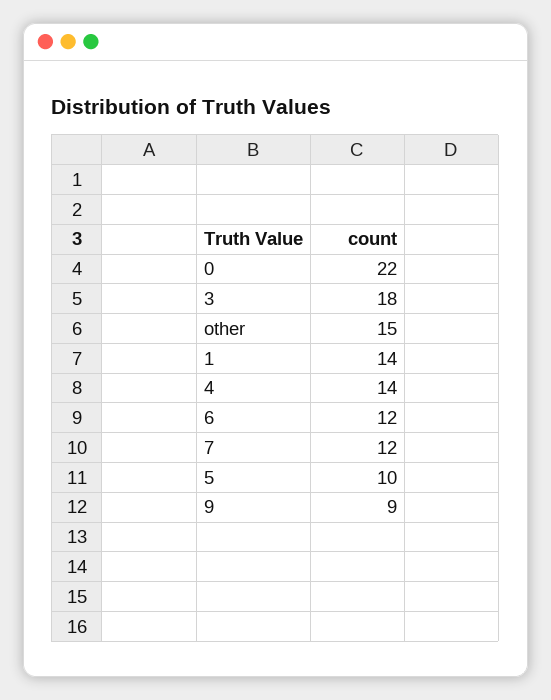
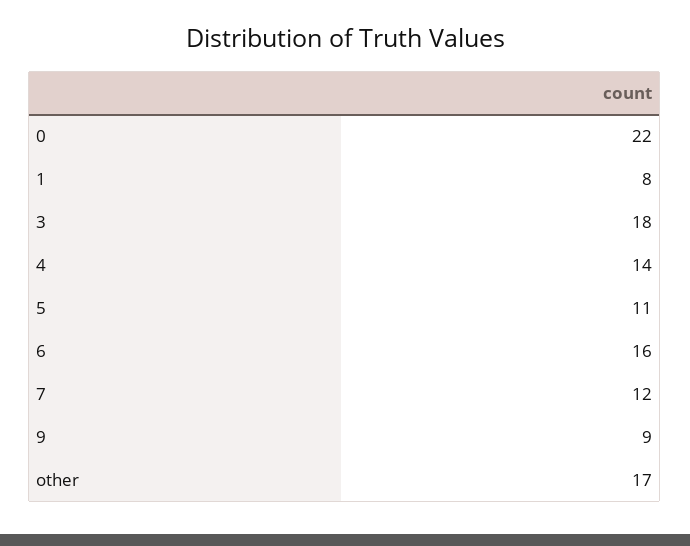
other: 15 -> 17
1: 14 -> 8
6: 12 -> 16
5: 10 -> 11

